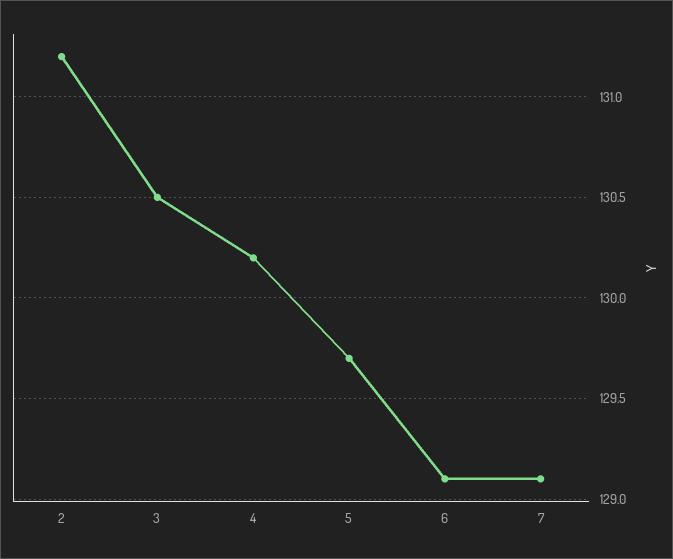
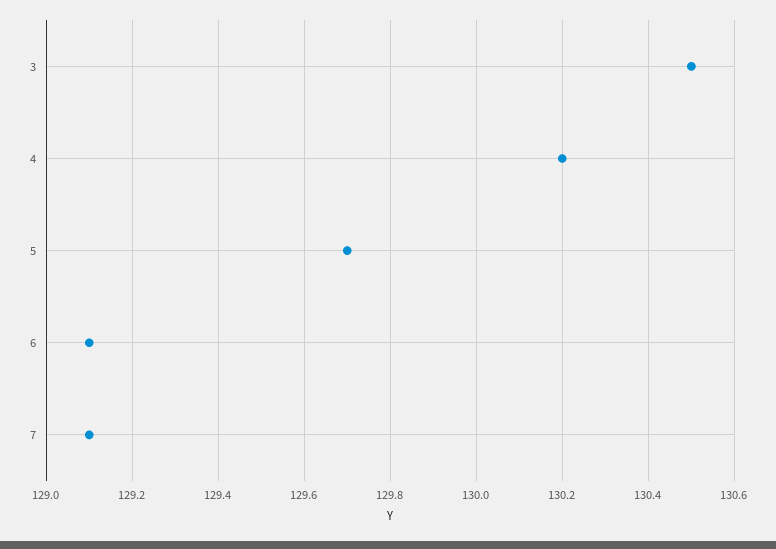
2: 131.2 -> none

